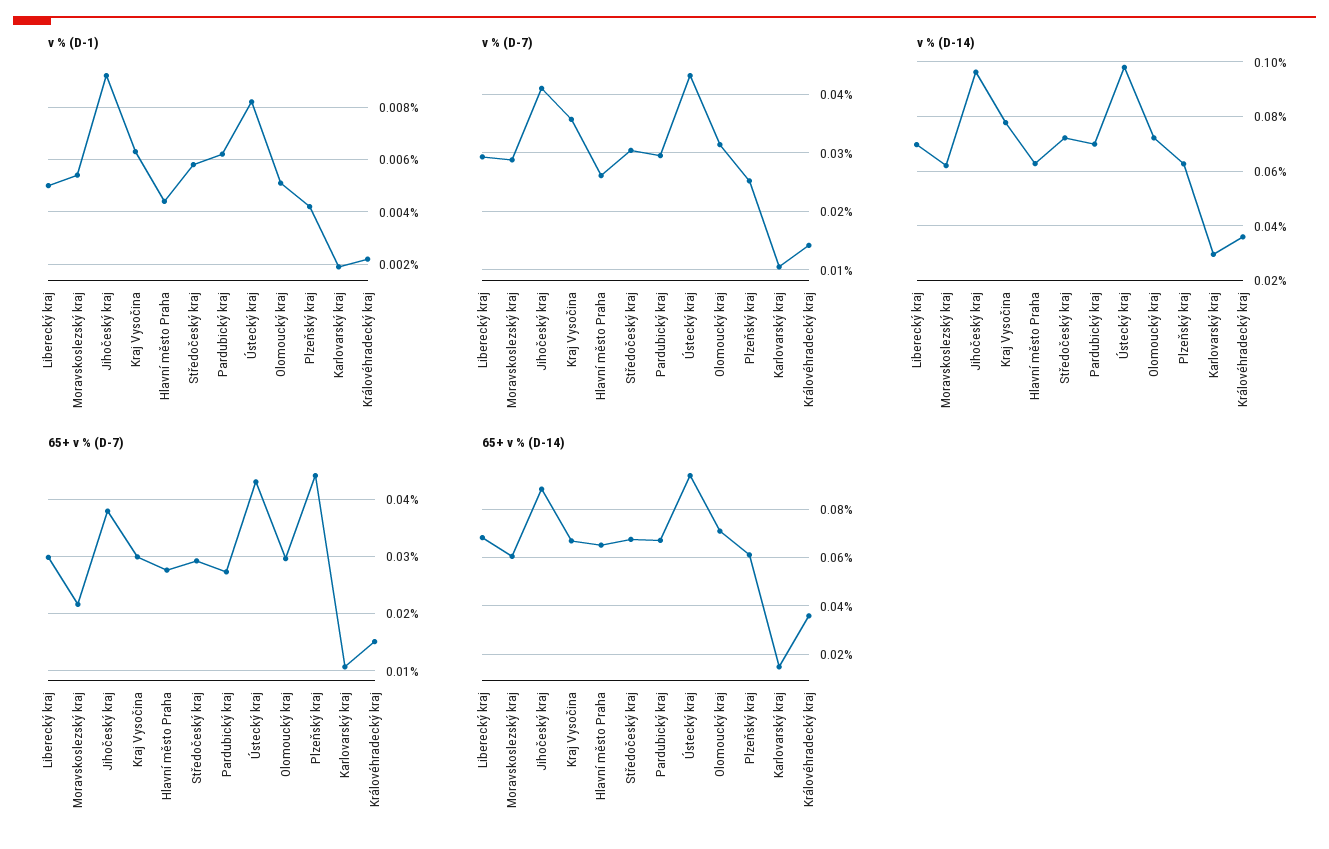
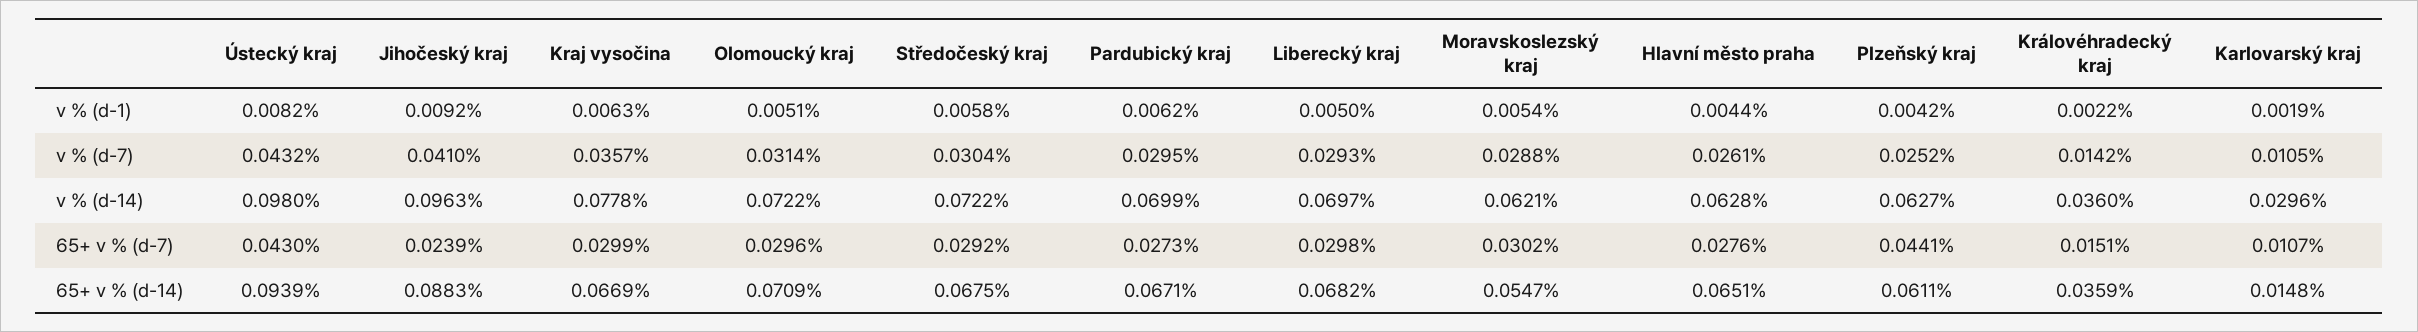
65+ v % (D-7), Moravskoslezský kraj: 0.022 -> 0.0302
65+ v % (D-7), Jihočeský kraj: 0.038 -> 0.0239
65+ v % (D-14), Moravskoslezský kraj: 0.06 -> 0.0547

